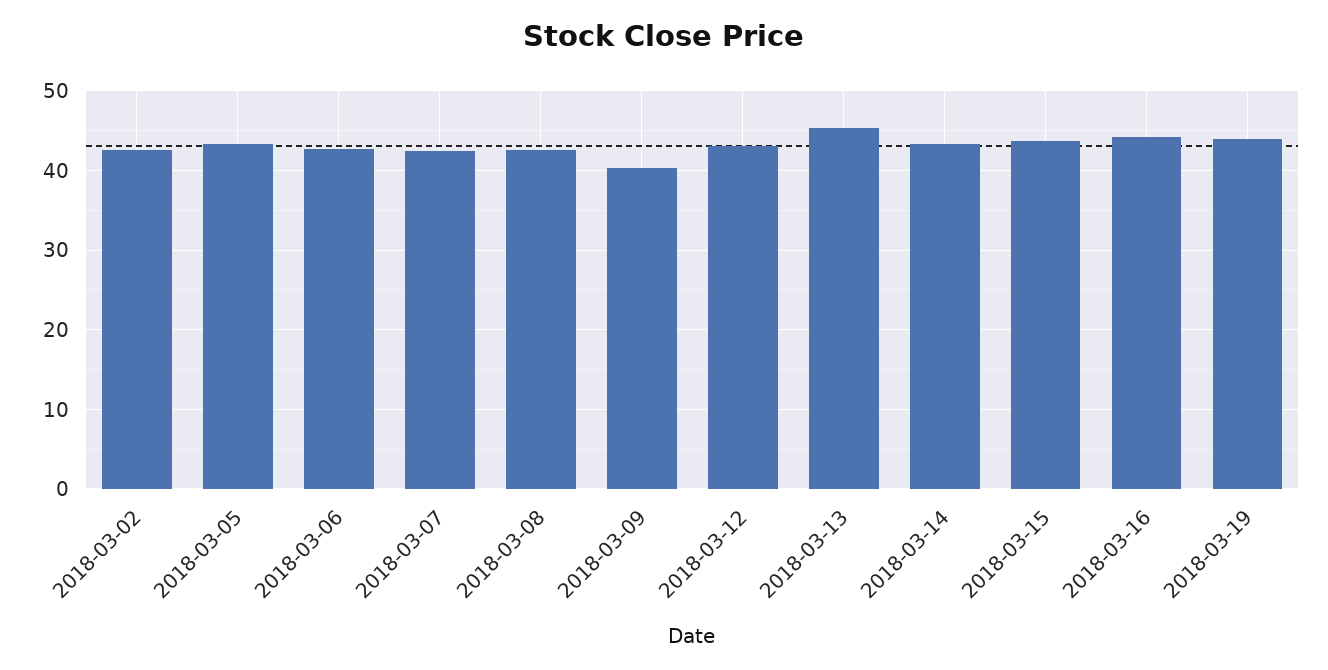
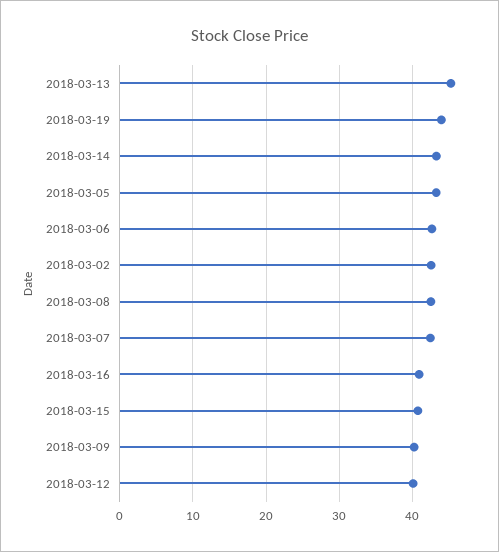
2018-03-12: 43 -> 40
2018-03-15: 44 -> 41
2018-03-16: 44 -> 41

